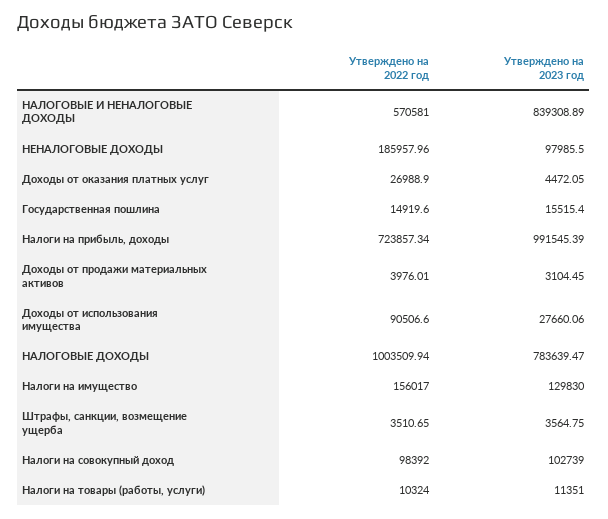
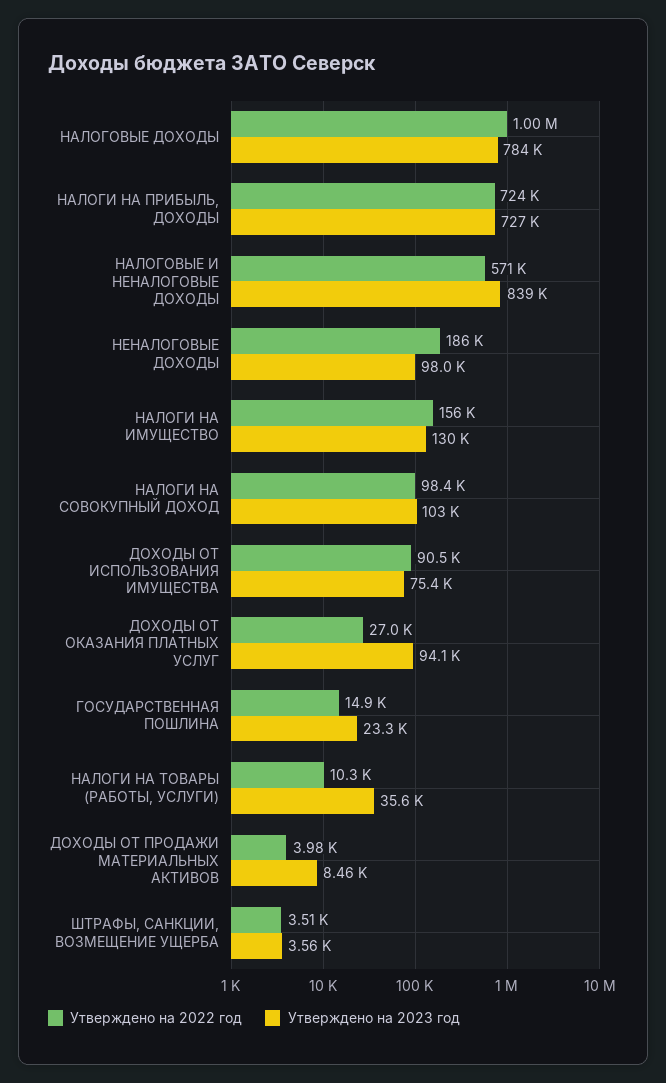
Утверждено на 2023 год, Доходы от оказания платных услуг: 4472.05 -> 94100
Утверждено на 2023 год, Государственная пошлина: 15515.4 -> 23300
Утверждено на 2023 год, Налоги на прибыль, доходы: 991545.39 -> 727000
Утверждено на 2023 год, Доходы от продажи материальных активов: 3104.45 -> 8460
Утверждено на 2023 год, Доходы от использования имущества: 27660.06 -> 75400
Утверждено на 2023 год, Налоги на товары (работы, услуги): 11351 -> 35600

